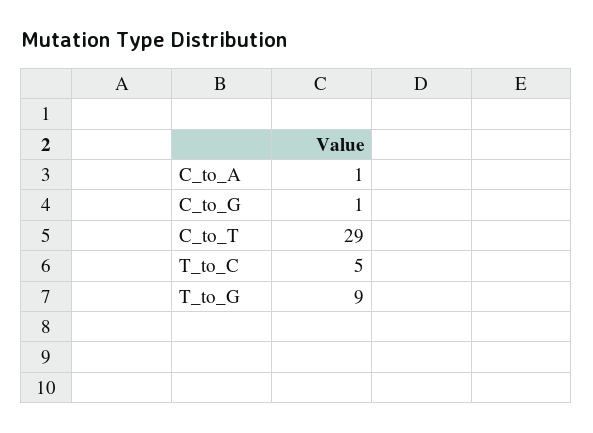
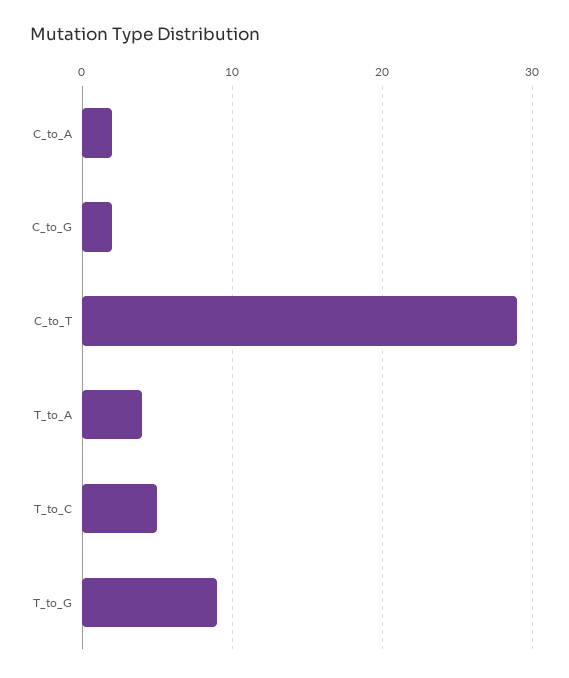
C_to_A: 1 -> 2
C_to_G: 1 -> 2
T_to_A: none -> 4

